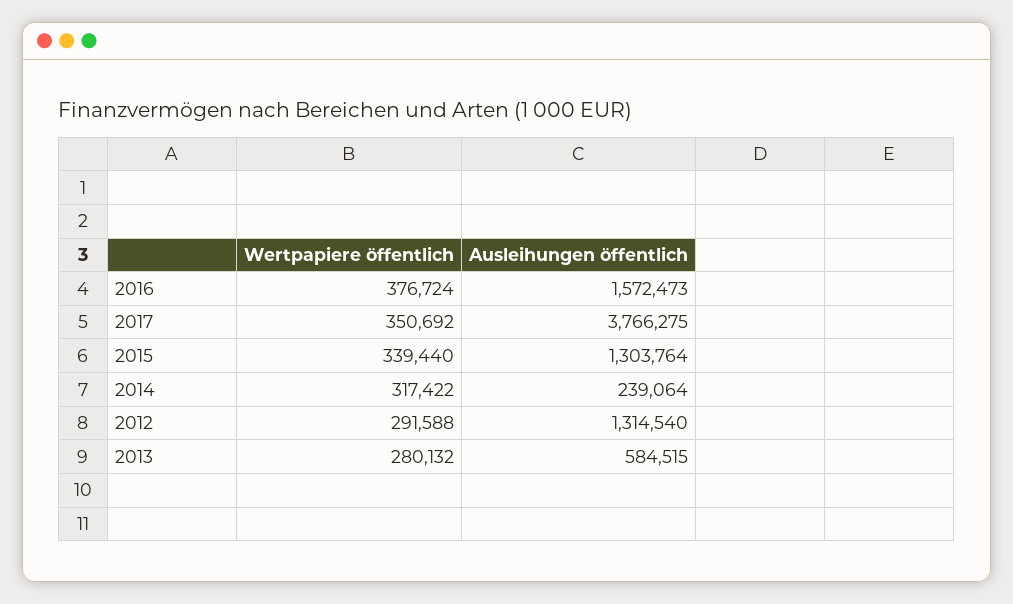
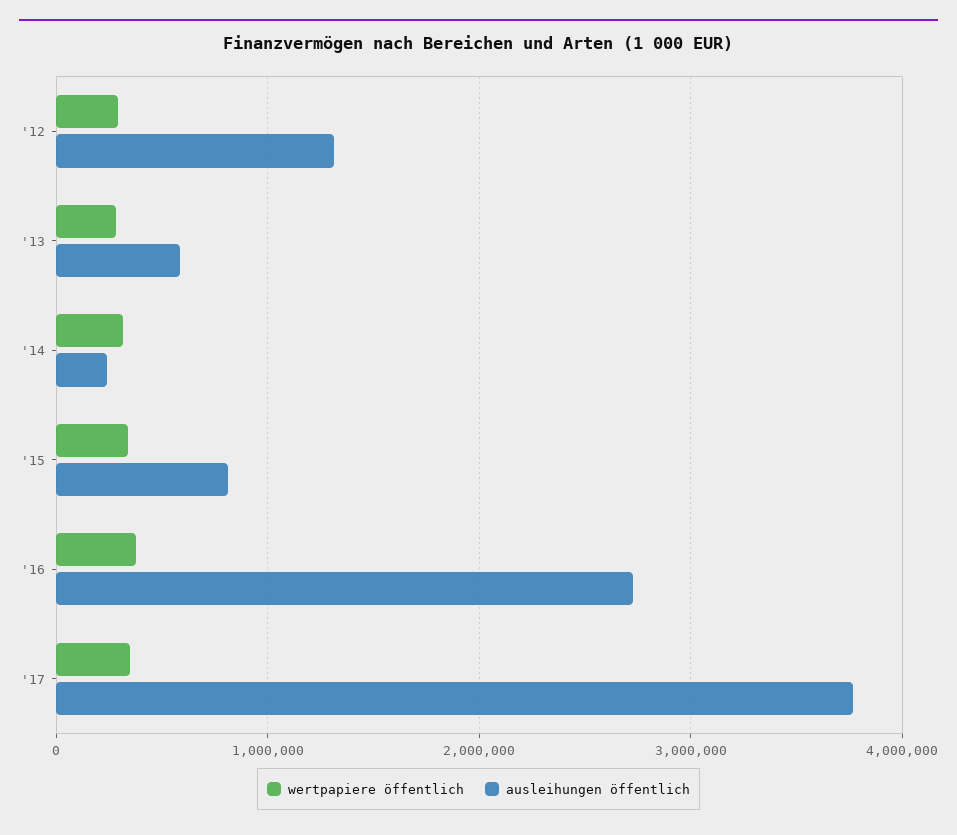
Ausleihungen öffentlich, 2016: 1572473 -> 2700000
Ausleihungen öffentlich, 2015: 1303764 -> 800000

